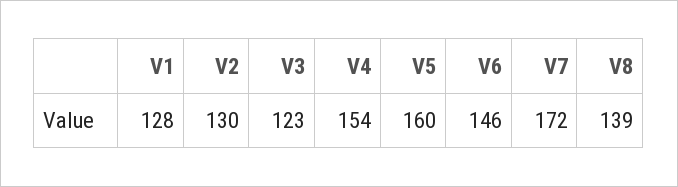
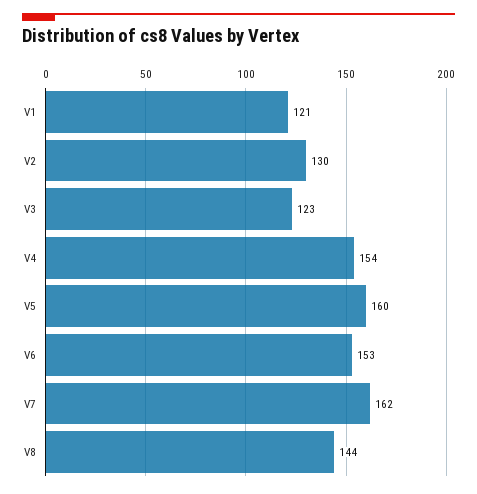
V1: 128 -> 121
V6: 146 -> 153
V7: 172 -> 162
V8: 139 -> 144

